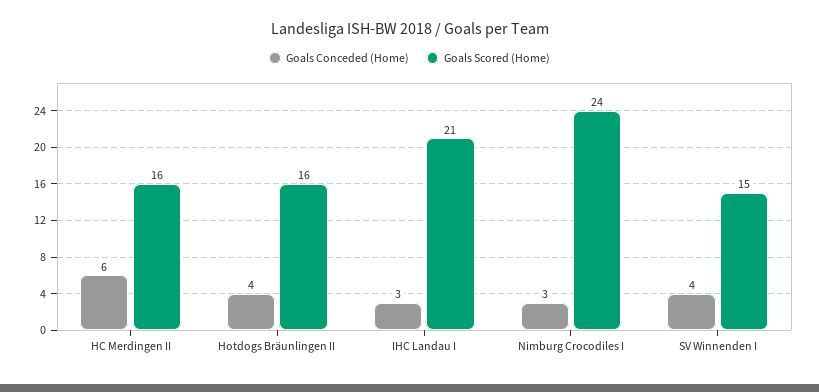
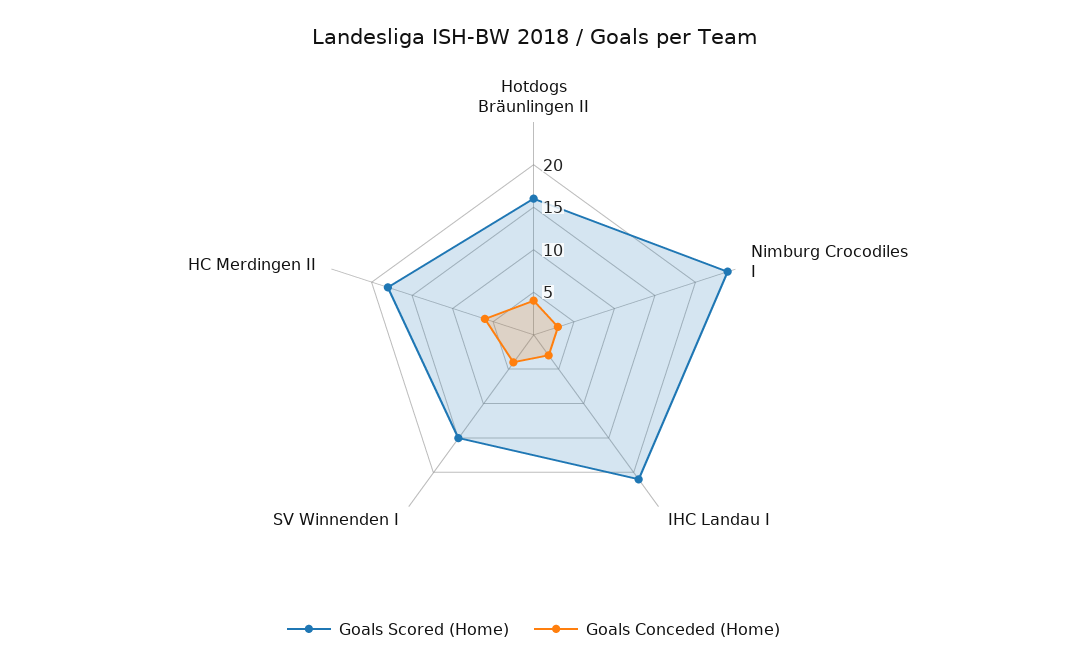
Goals Scored (Home), HC Merdingen II: 16 -> 18

